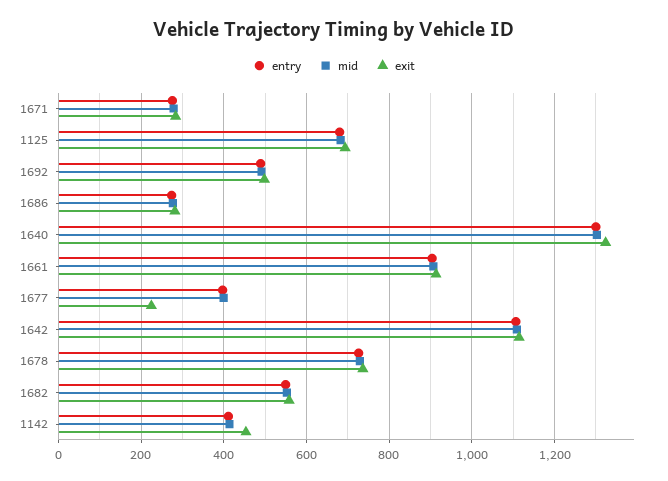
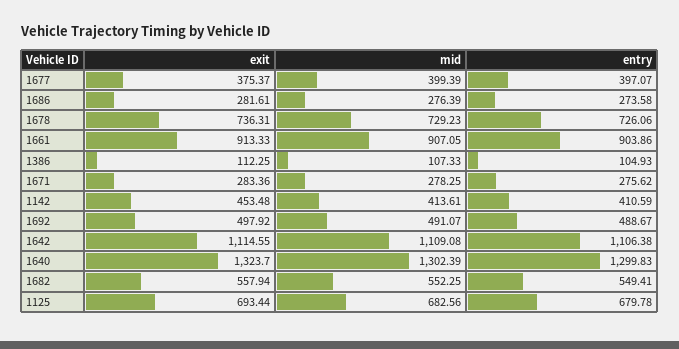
exit, 1677: 220 -> 375.37
exit, 1386: none -> 112.25
mid, 1386: none -> 107.33
entry, 1386: none -> 104.93

